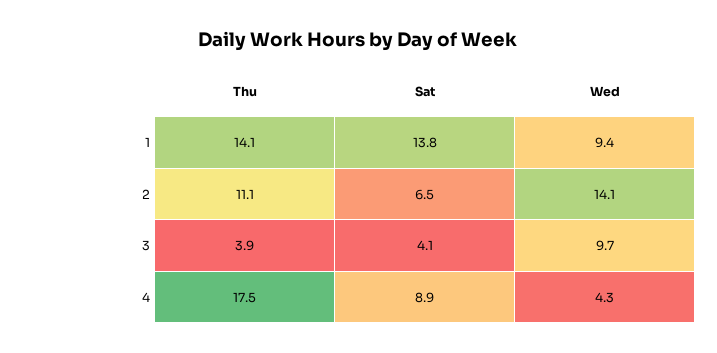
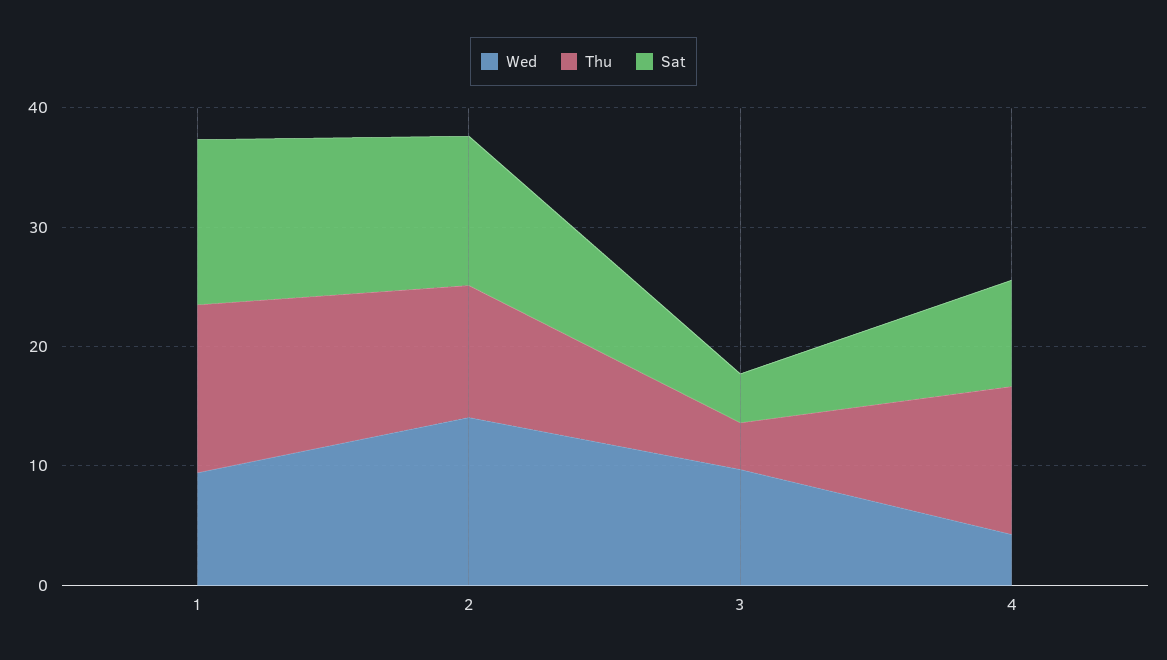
Sat, 2: 6.5 -> 12
Thu, 4: 17.5 -> 12

